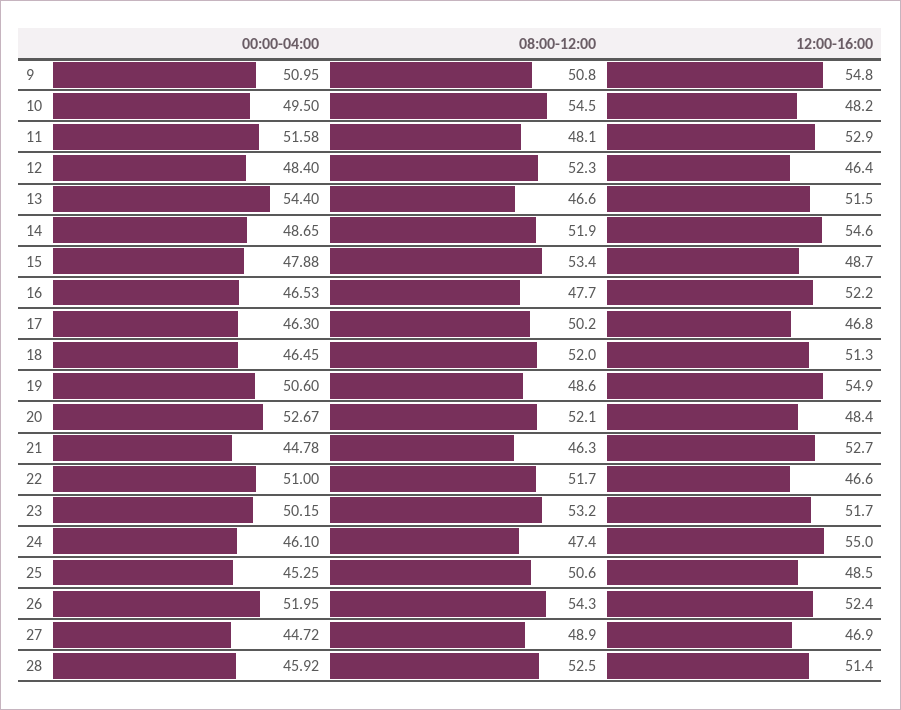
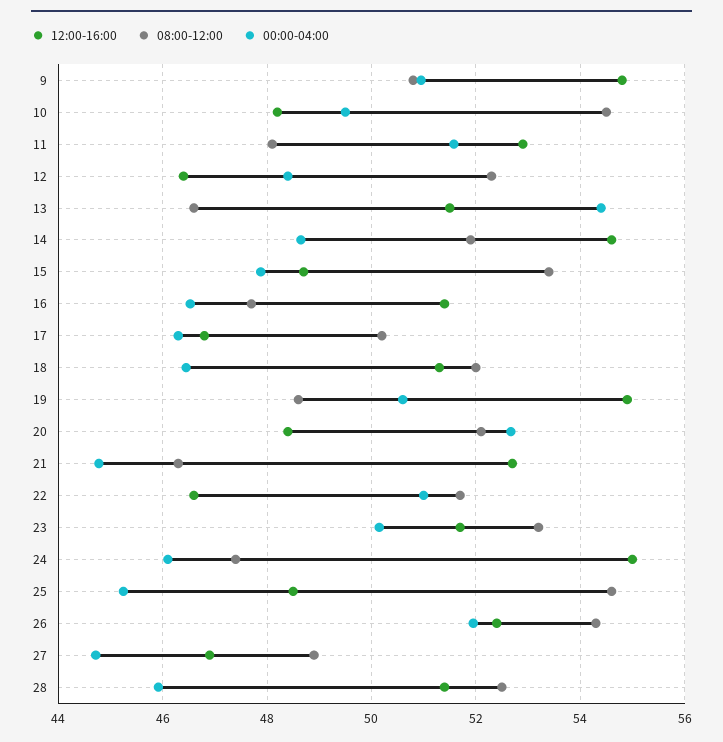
12:00-16:00, 16: 52.2 -> 51.4
08:00-12:00, 25: 50.6 -> 54.6

